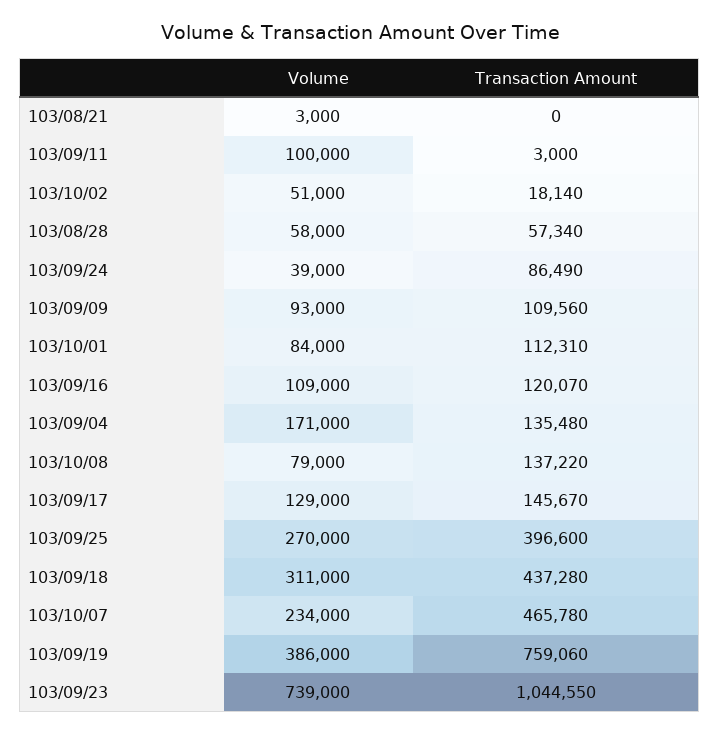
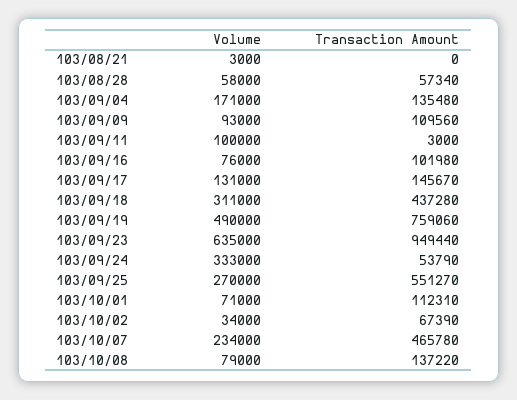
Volume, 103/10/02: 51000 -> 34000
Transaction Amount, 103/10/02: 18140 -> 67390
Volume, 103/09/24: 39000 -> 333000
Transaction Amount, 103/09/24: 86490 -> 53790
Volume, 103/10/01: 84000 -> 71000
Volume, 103/09/16: 109000 -> 76000
Transaction Amount, 103/09/16: 120070 -> 101980
Volume, 103/09/17: 129000 -> 131000
Transaction Amount, 103/09/25: 396600 -> 551270
Volume, 103/09/19: 386000 -> 490000
Volume, 103/09/23: 739000 -> 635000
Transaction Amount, 103/09/23: 1044550 -> 949440

